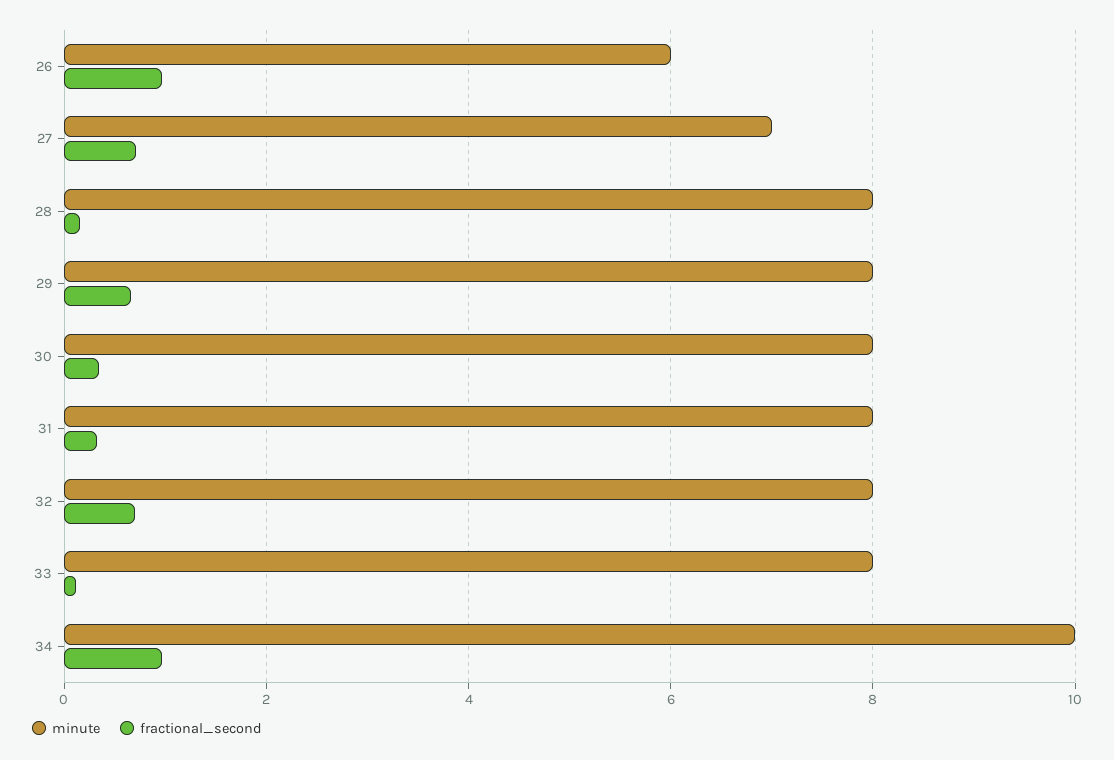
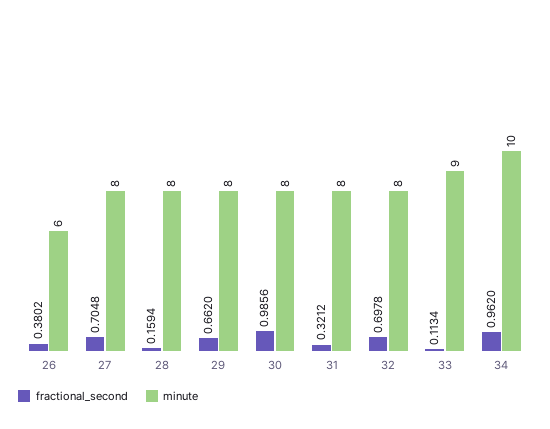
fractional_second, 26: 1 -> 0.3802
minute, 27: 7 -> 8
fractional_second, 30: 0.4 -> 0.9856
minute, 33: 8 -> 9

